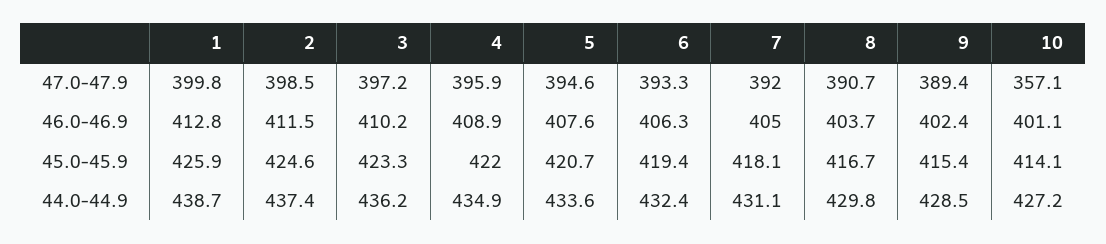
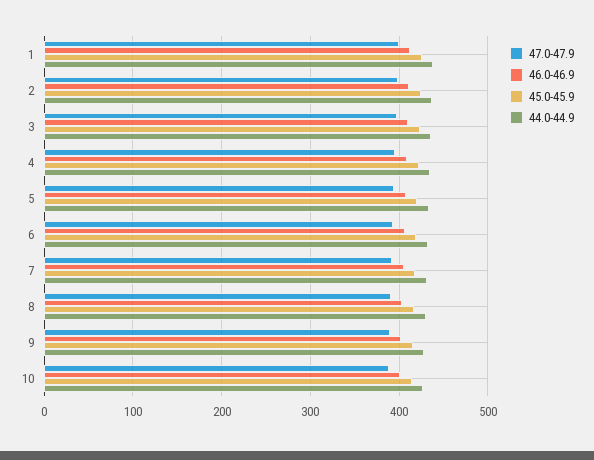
47.0-47.9, 10: 357.1 -> 390

